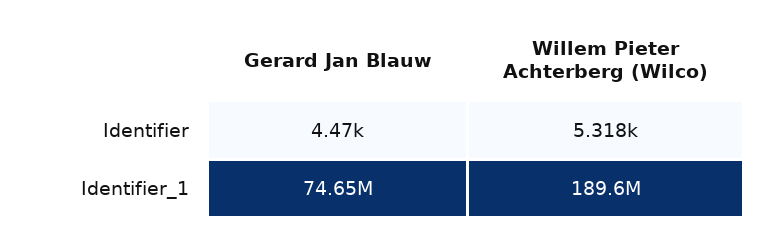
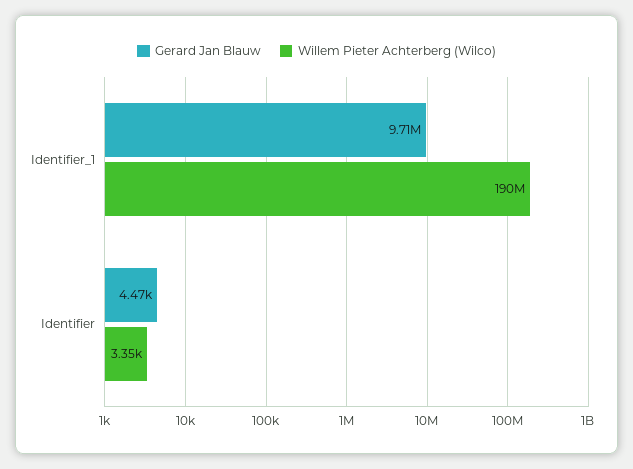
Willem Pieter Achterberg (Wilco), Identifier: 5318 -> 3350
Gerard Jan Blauw, Identifier_1: 74650000 -> 9710000

